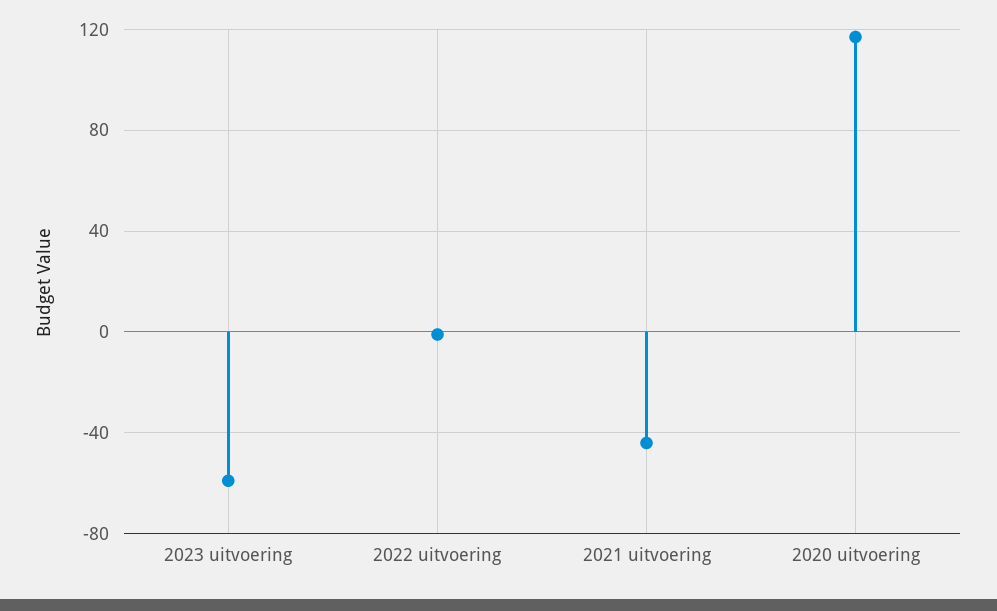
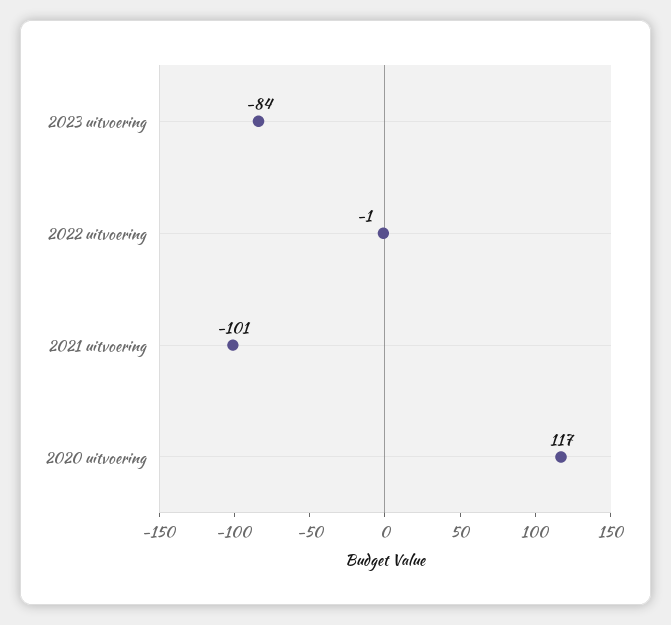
2023 uitvoering: -60 -> -84
2021 uitvoering: -45 -> -101

